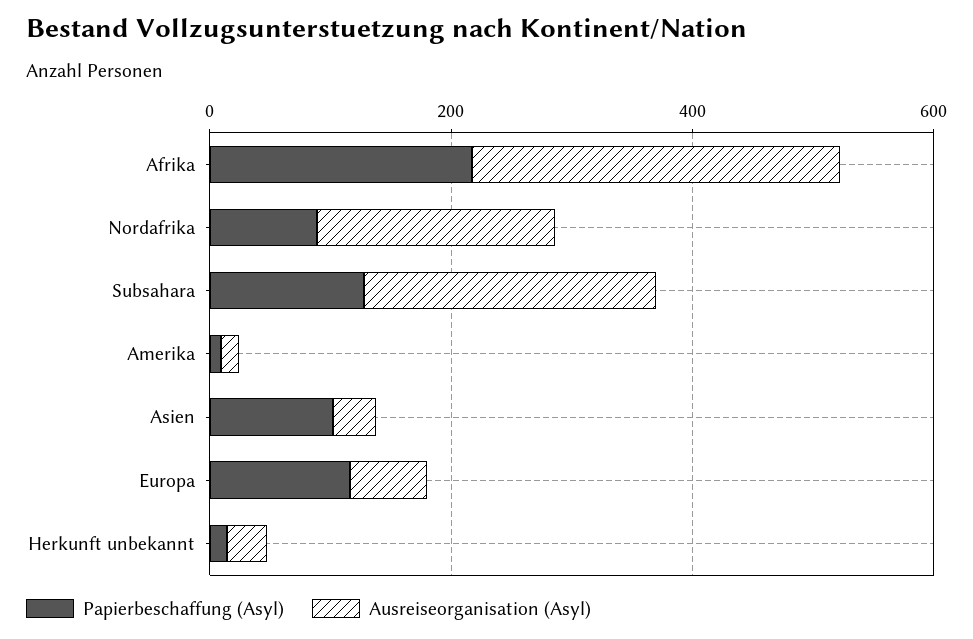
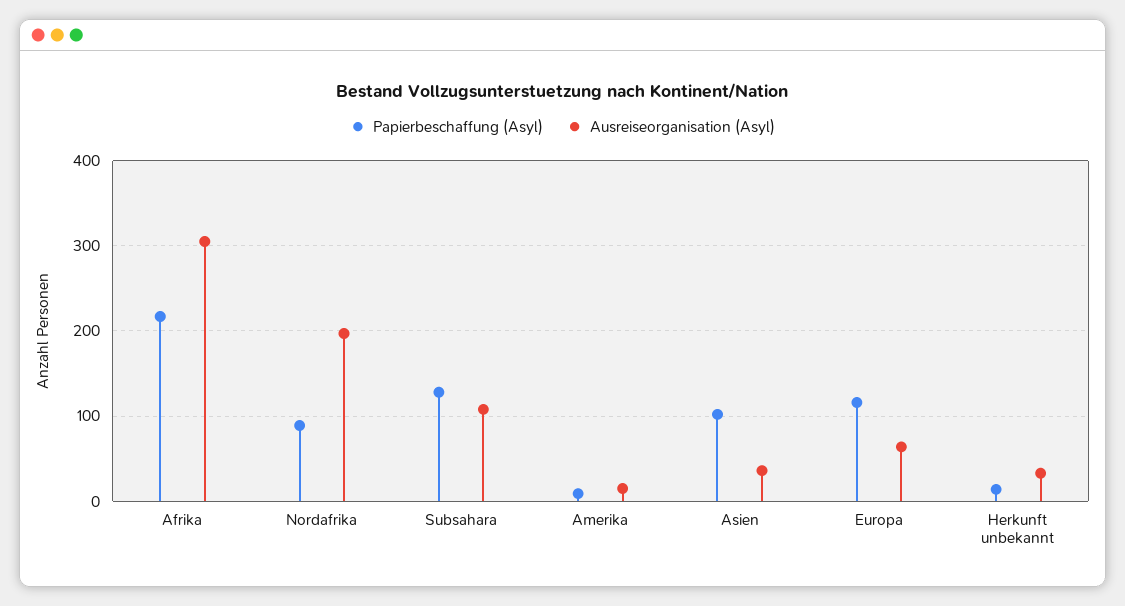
Ausreiseorganisation (Asyl), Subsahara: 250 -> 110

